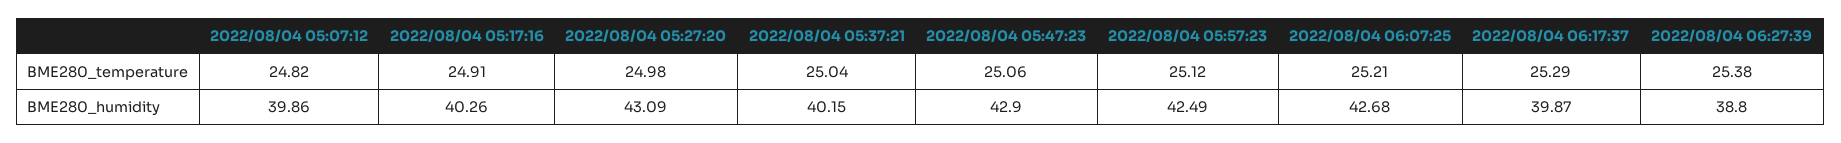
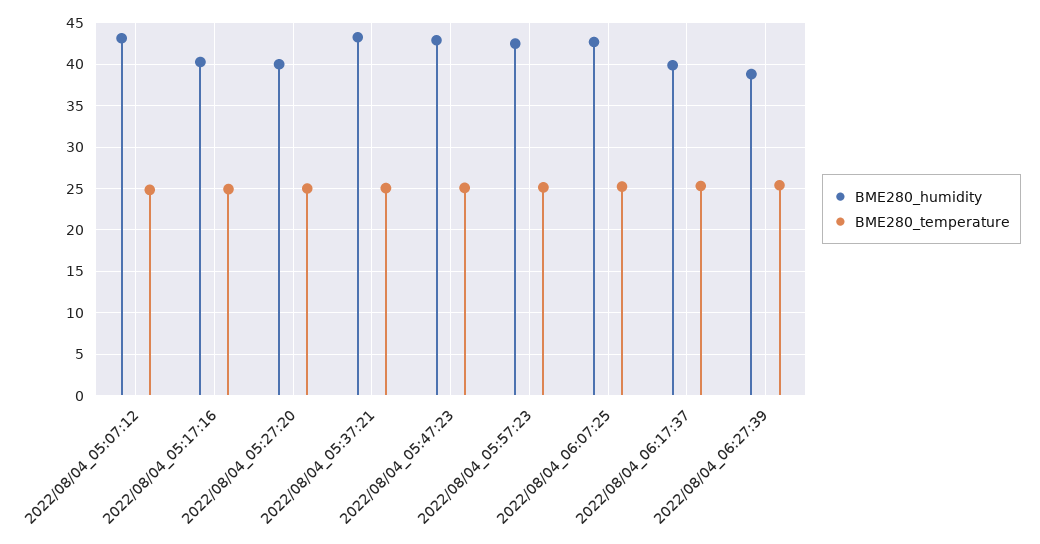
BME280_humidity, 2022/08/04 05:07:12: 39.86 -> 43
BME280_humidity, 2022/08/04 05:27:20: 43.09 -> 40
BME280_humidity, 2022/08/04 05:37:21: 40.15 -> 43

